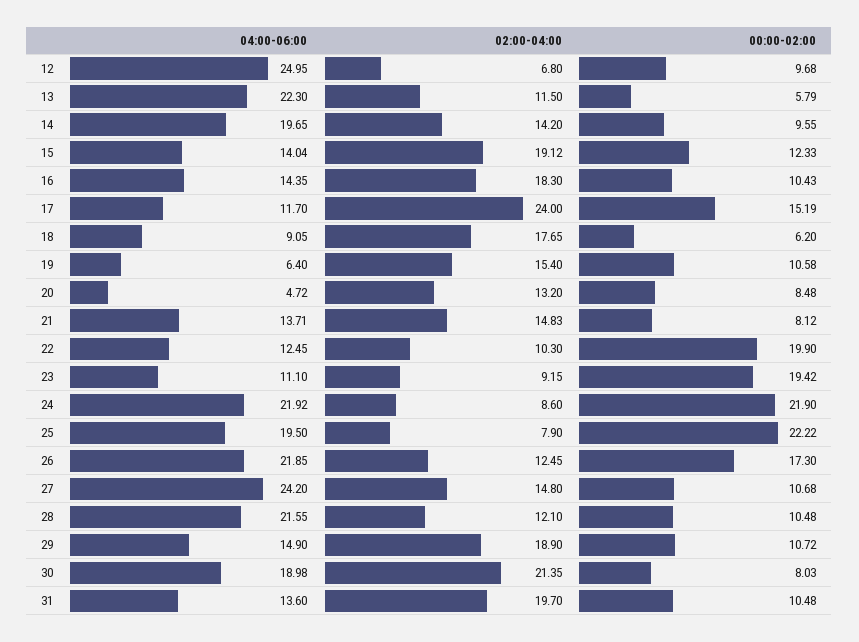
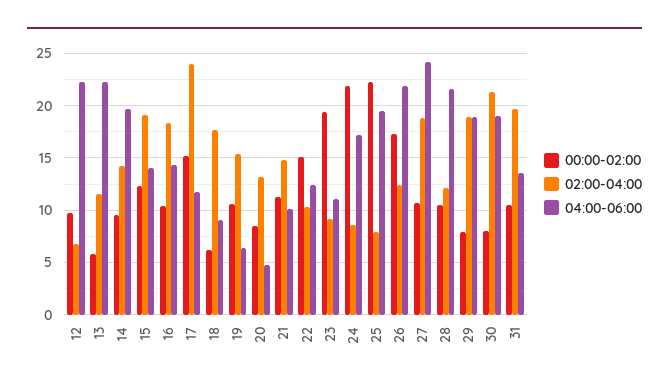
04:00-06:00, 12: 24.95 -> 22
04:00-06:00, 21: 13.71 -> 10
00:00-02:00, 21: 8.12 -> 11
00:00-02:00, 22: 19.9 -> 15
04:00-06:00, 24: 21.92 -> 17
02:00-04:00, 27: 14.8 -> 19
04:00-06:00, 29: 14.9 -> 19
00:00-02:00, 29: 10.72 -> 8

